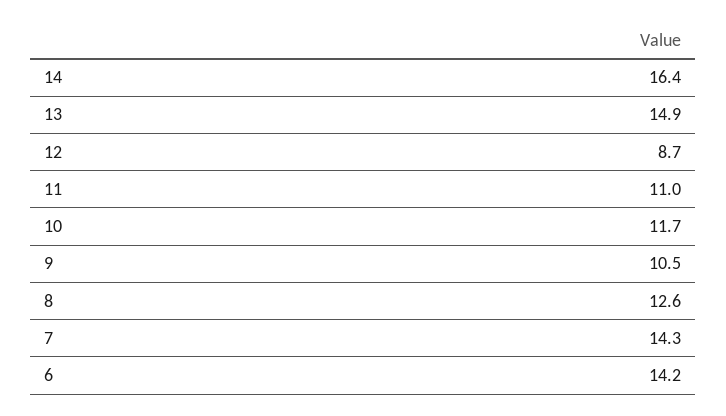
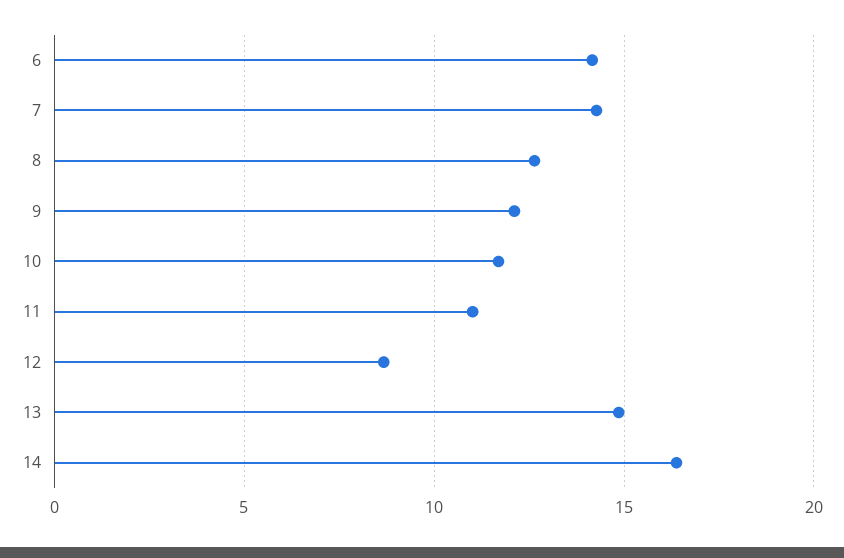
9: 10.5 -> 12

